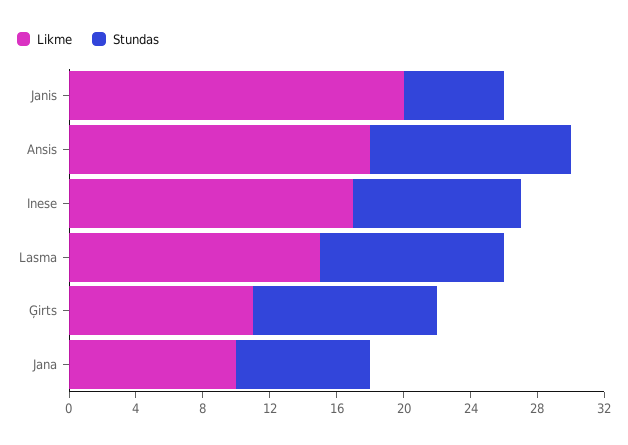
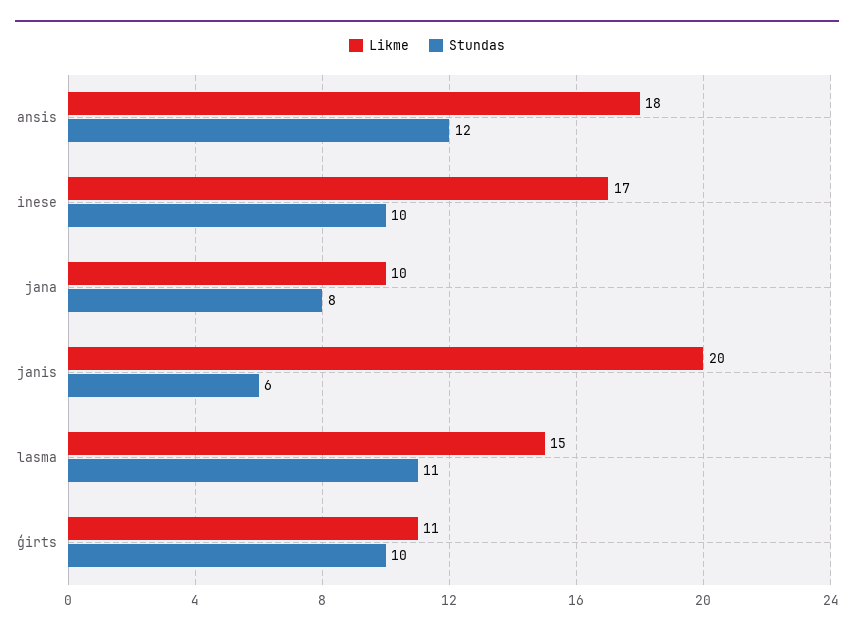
Stundas, Ģirts: 11 -> 10

